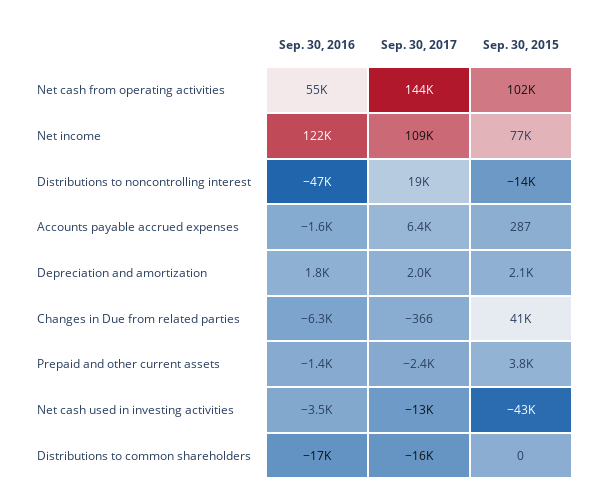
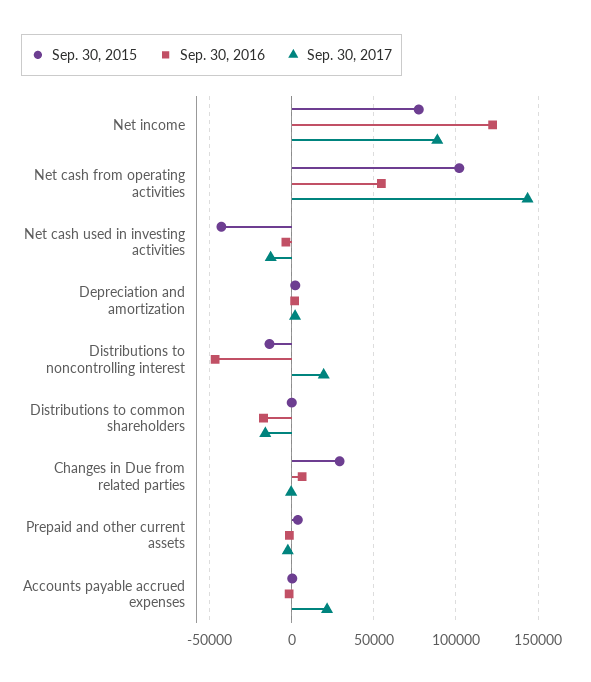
Sep. 30, 2017, Net income: 109000 -> 90000
Sep. 30, 2017, Accounts payable accrued expenses: 6400 -> 20000
Sep. 30, 2016, Changes in Due from related parties: -6300 -> 5000
Sep. 30, 2015, Changes in Due from related parties: 41000 -> 30000

